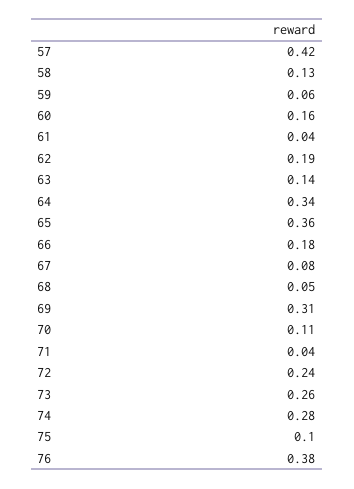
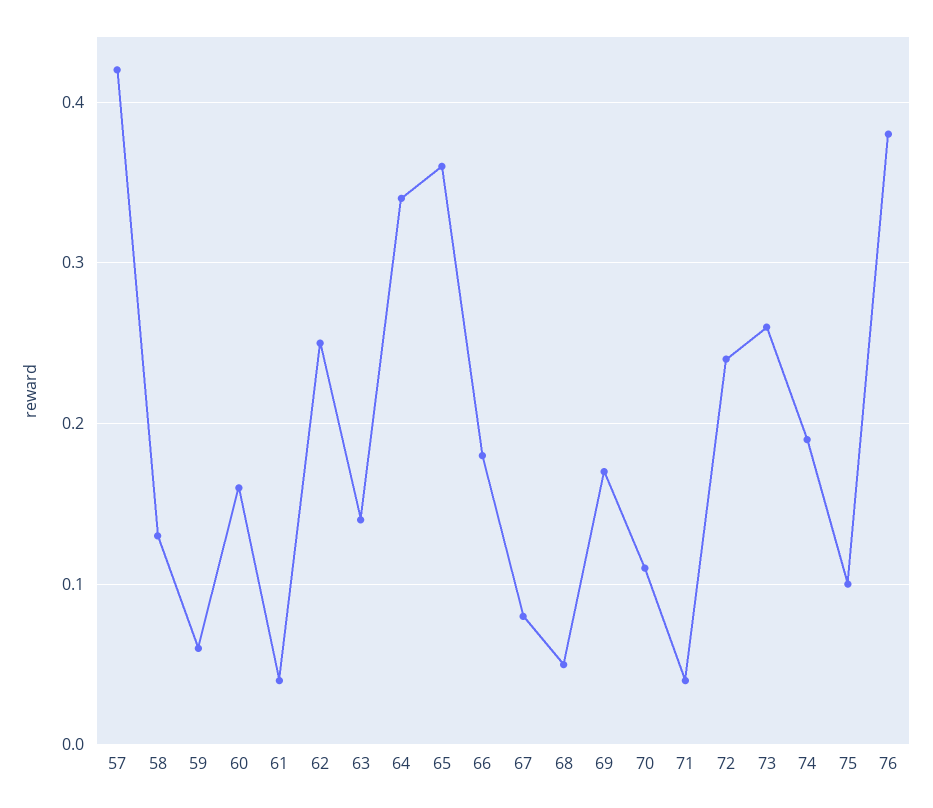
62: 0.19 -> 0.25
69: 0.31 -> 0.17
74: 0.28 -> 0.19

